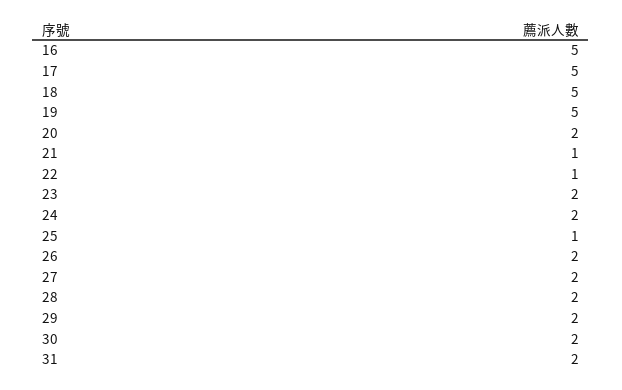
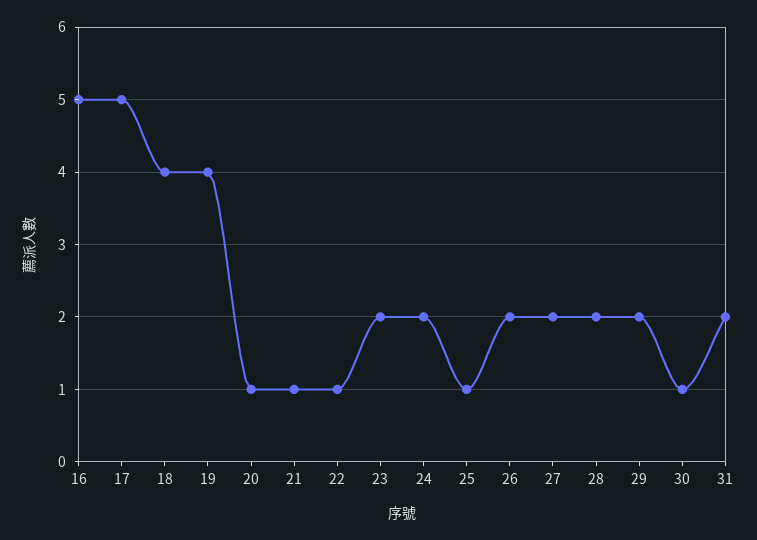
18: 5 -> 4
19: 5 -> 4
20: 2 -> 1
30: 2 -> 1

